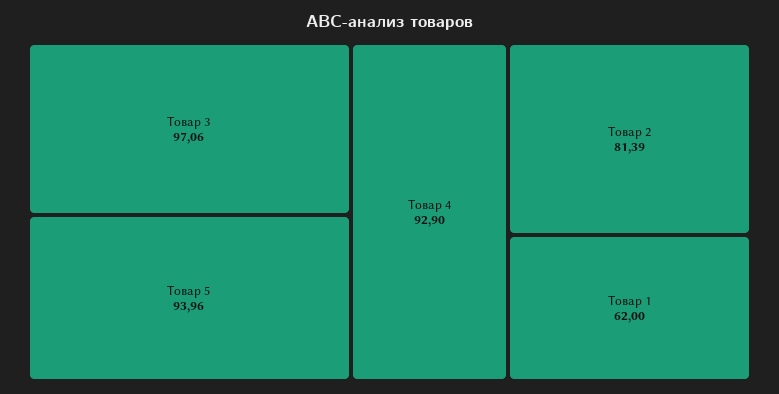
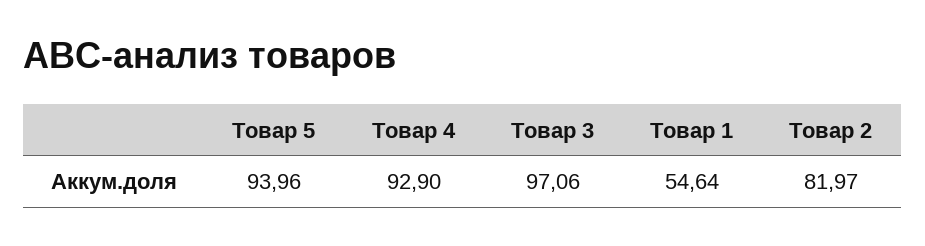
Товар 2: 81.39 -> 81.97
Товар 1: 62 -> 54.64

